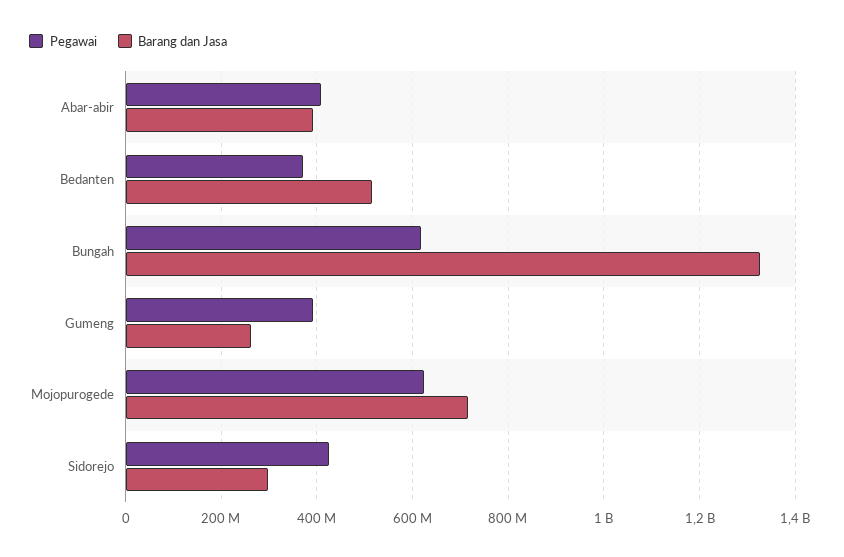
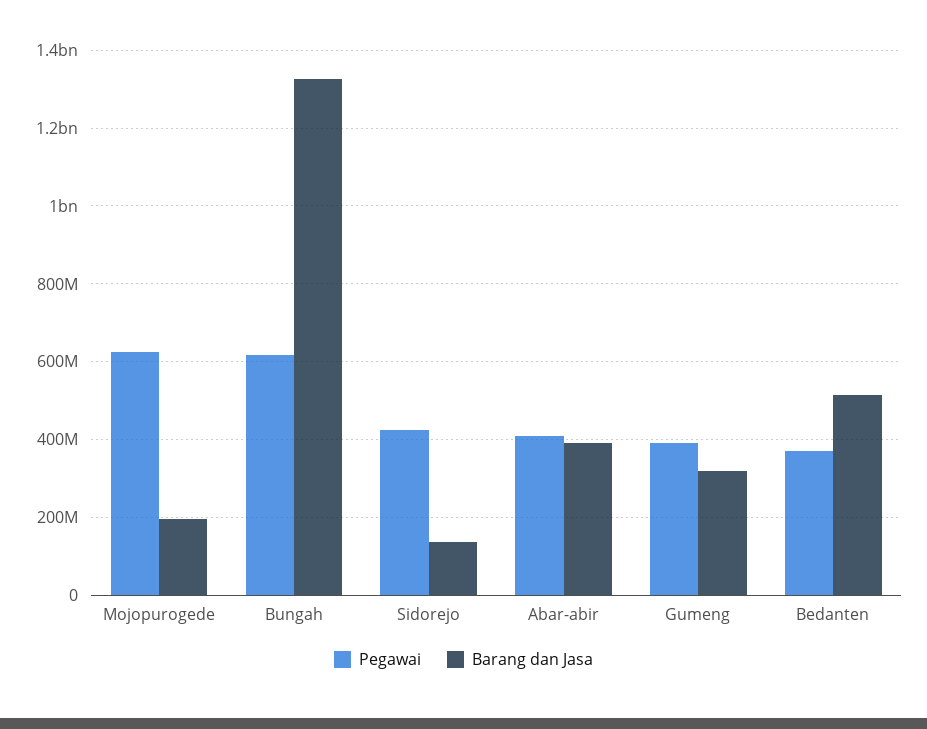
Barang dan Jasa, Gumeng: 260000000 -> 320000000
Barang dan Jasa, Mojopurogede: 720000000 -> 200000000
Barang dan Jasa, Sidorejo: 300000000 -> 140000000

